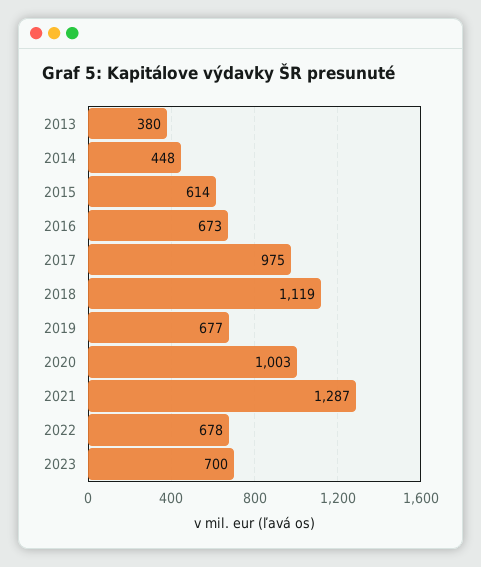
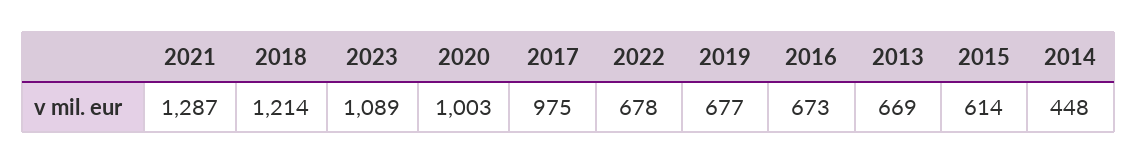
2013: 380 -> 669
2018: 1119 -> 1214
2023: 700 -> 1089

